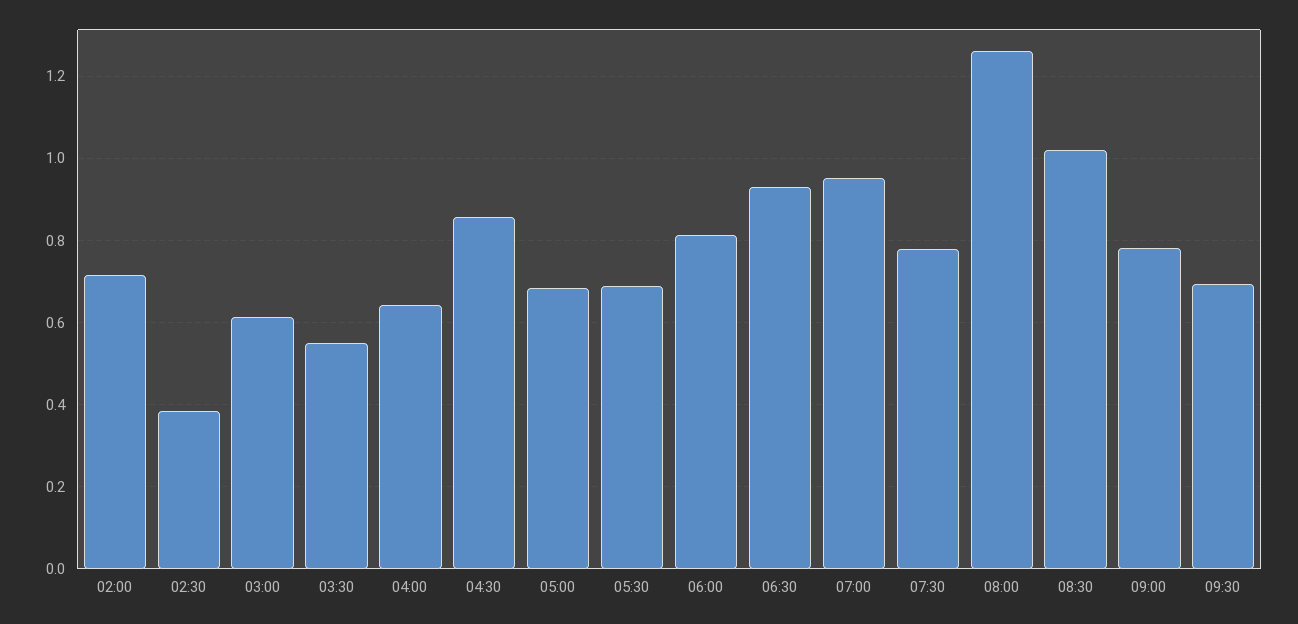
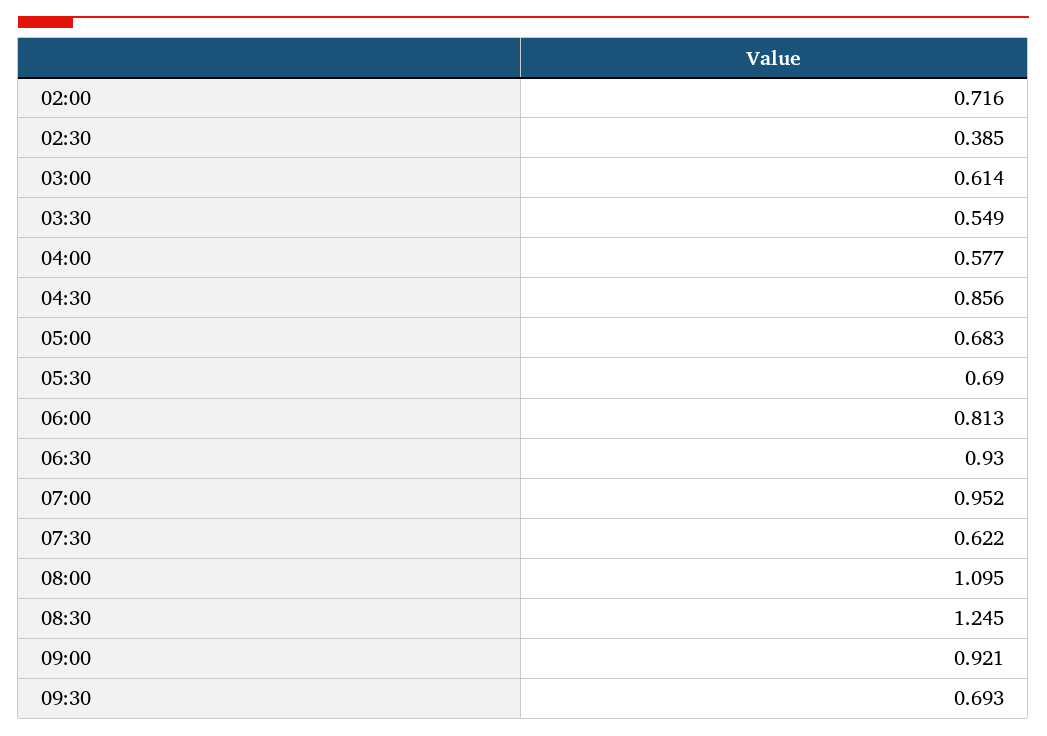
04:00: 0.64 -> 0.577
07:30: 0.78 -> 0.622
08:00: 1.26 -> 1.095
08:30: 1.02 -> 1.245
09:00: 0.78 -> 0.921

